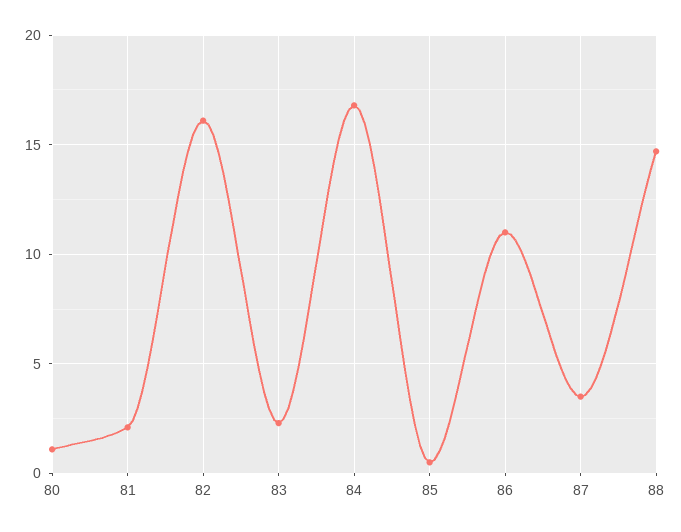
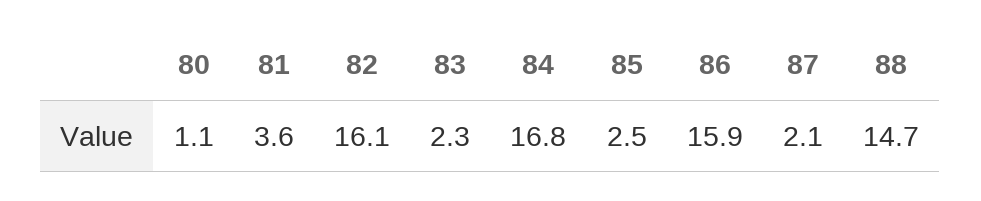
81: 2 -> 3.6
85: 0.5 -> 2.5
86: 11 -> 15.9
87: 3.5 -> 2.1

